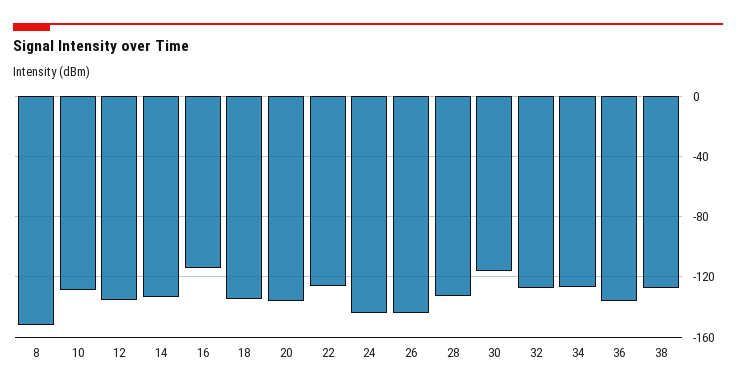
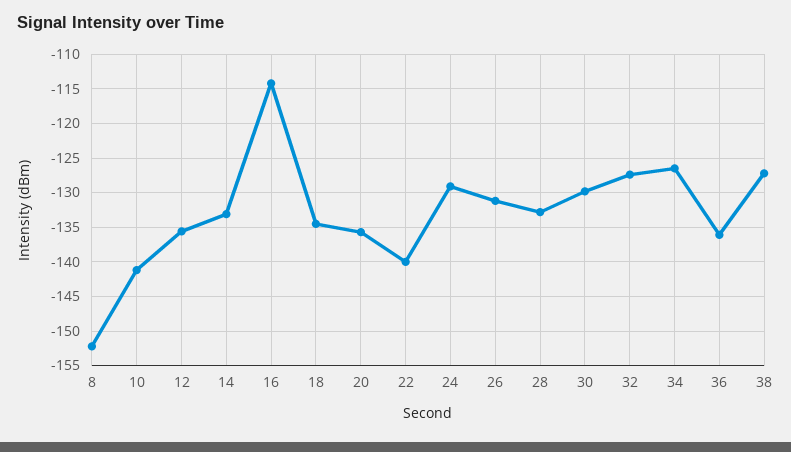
10: -130 -> -141
22: -125 -> -140
24: -145 -> -129
26: -145 -> -131
30: -115 -> -130

